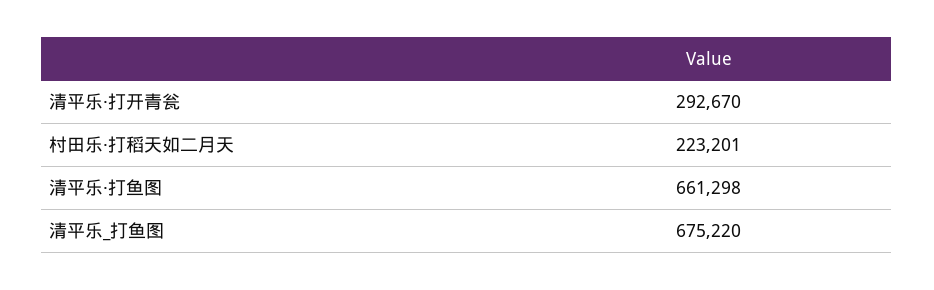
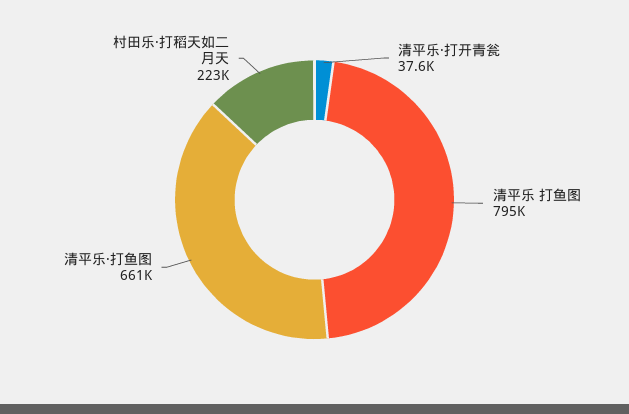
清平乐·打开青瓮: 292670 -> 37600
清平乐_打鱼图: 675220 -> 795000

